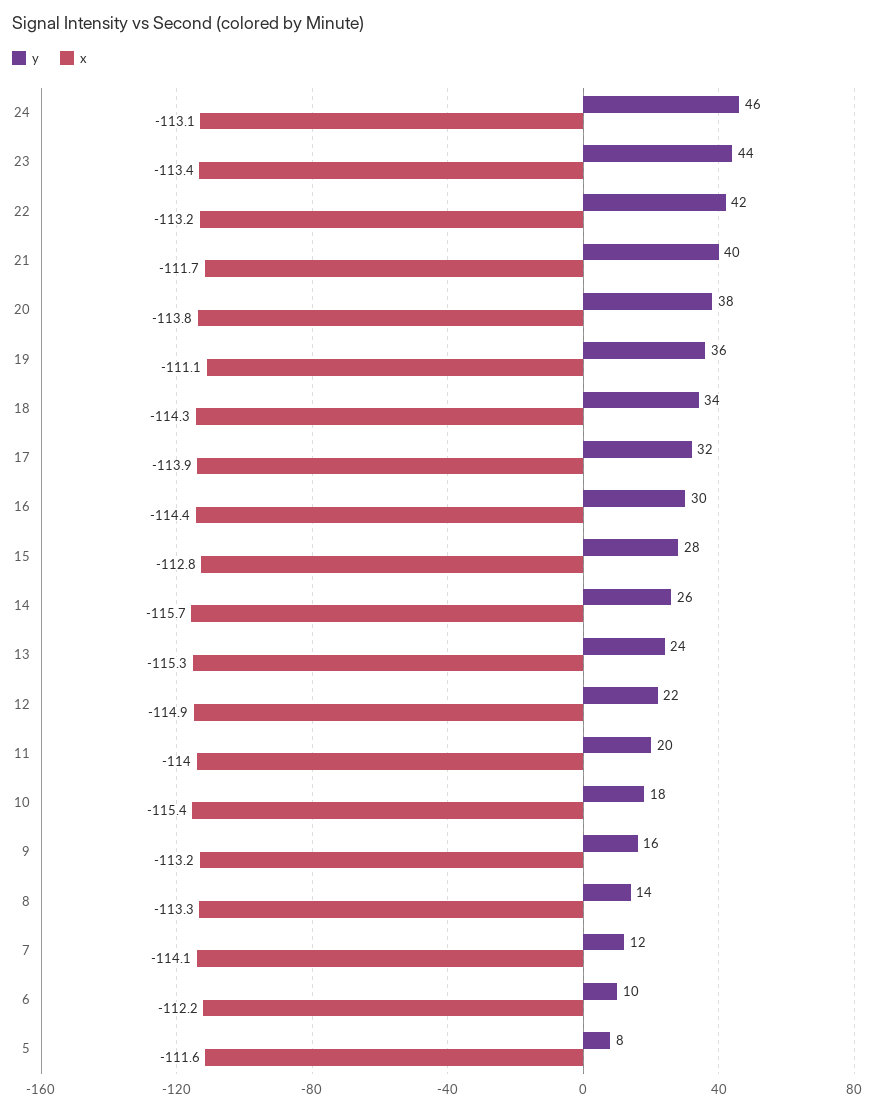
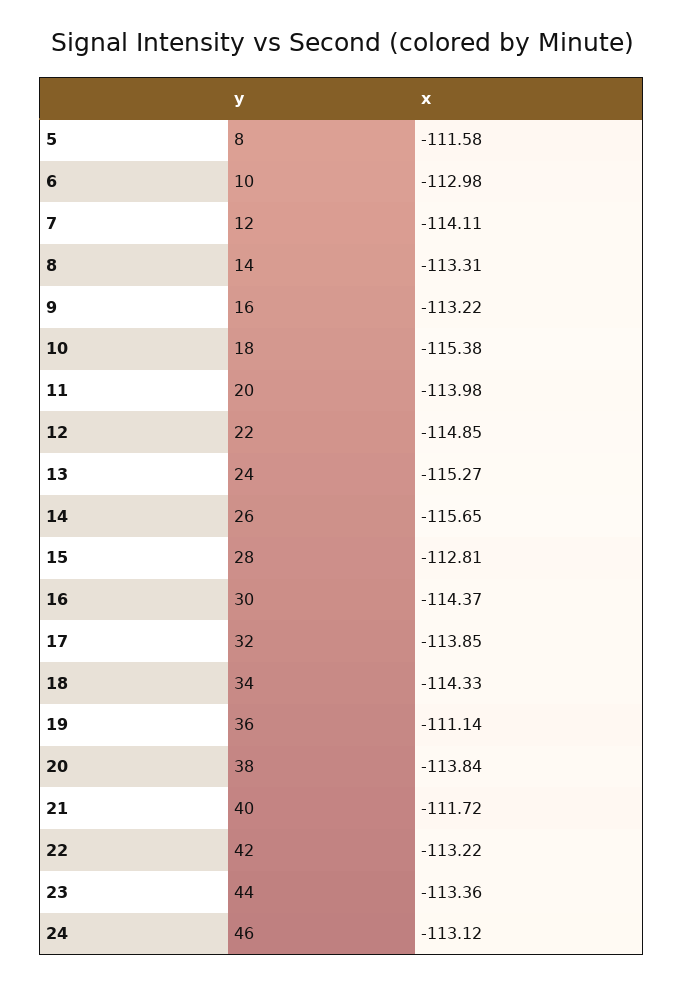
x, 6: -112.2 -> -112.98

